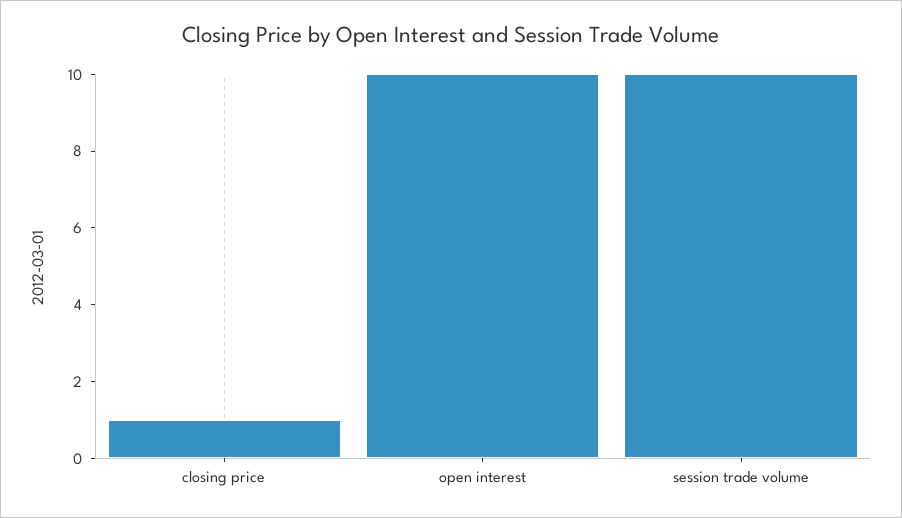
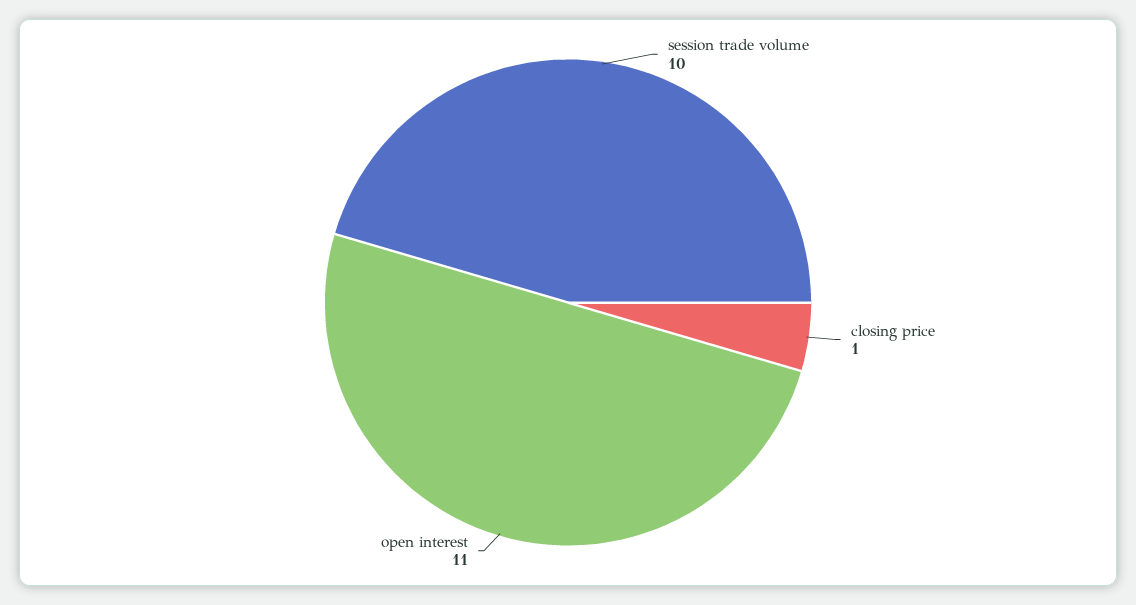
open interest: 10 -> 11

